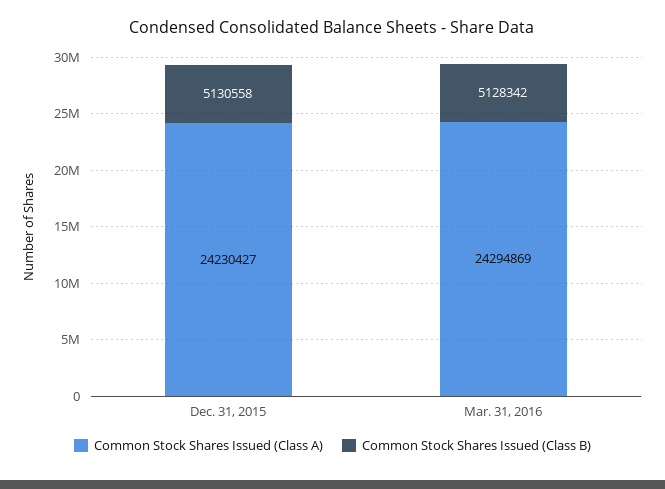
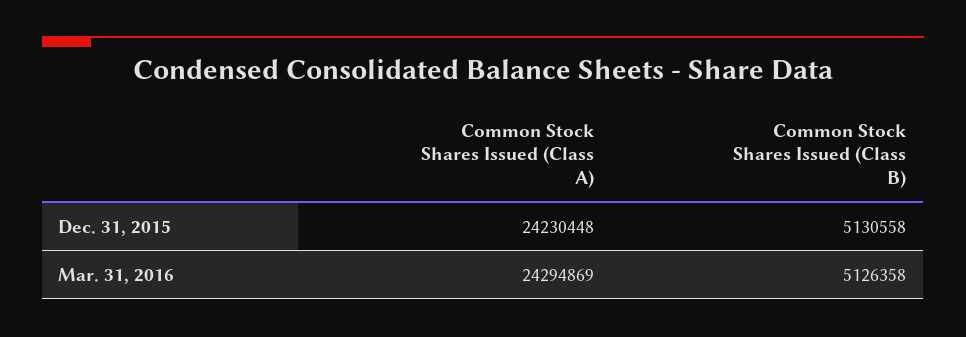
Common Stock Shares Issued (Class A), Dec. 31, 2015: 24230427 -> 24230448
Common Stock Shares Issued (Class B), Mar. 31, 2016: 5128342 -> 5126358

